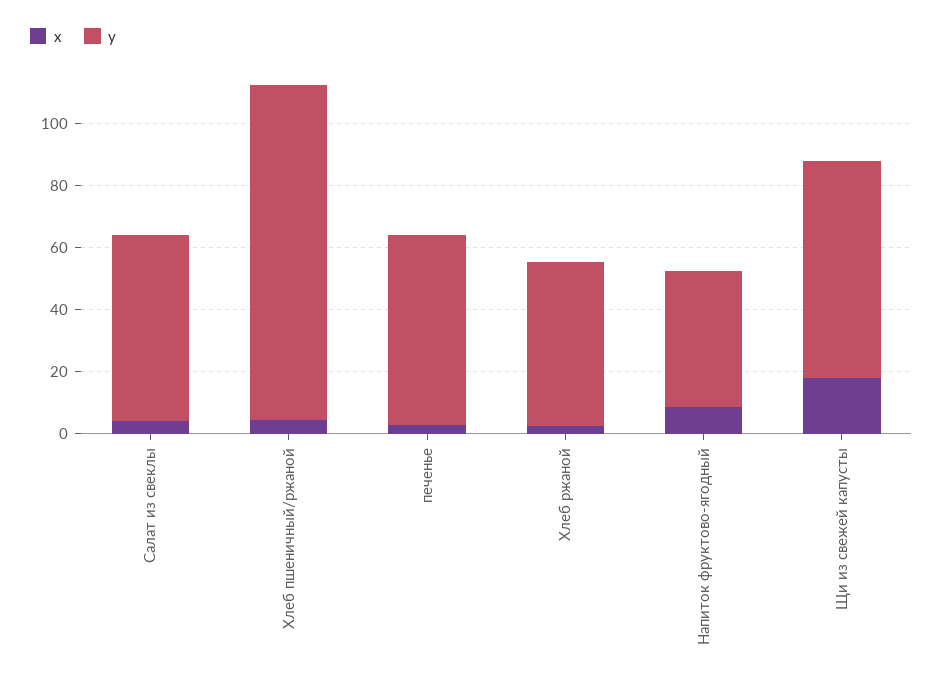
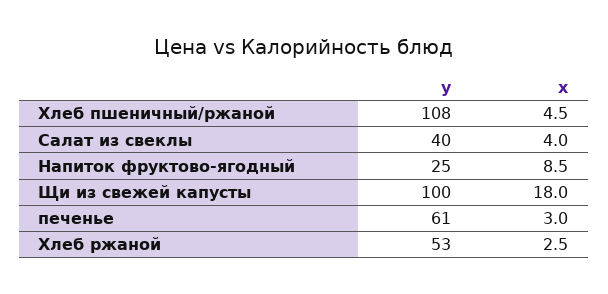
y, Салат из свеклы: 60 -> 40
y, Напиток фруктово-ягодный: 45 -> 25
y, Щи из свежей капусты: 70 -> 100

